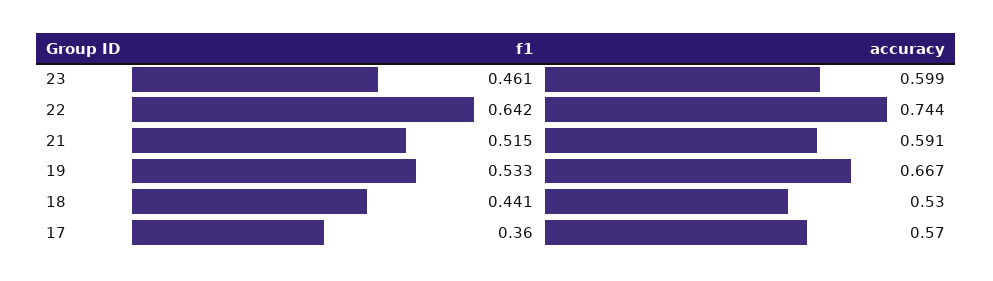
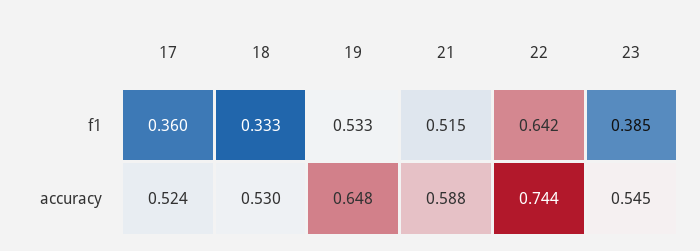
f1, 23: 0.461 -> 0.385
accuracy, 23: 0.599 -> 0.545
accuracy, 21: 0.591 -> 0.588
accuracy, 19: 0.667 -> 0.648
f1, 18: 0.441 -> 0.333
accuracy, 17: 0.57 -> 0.524

